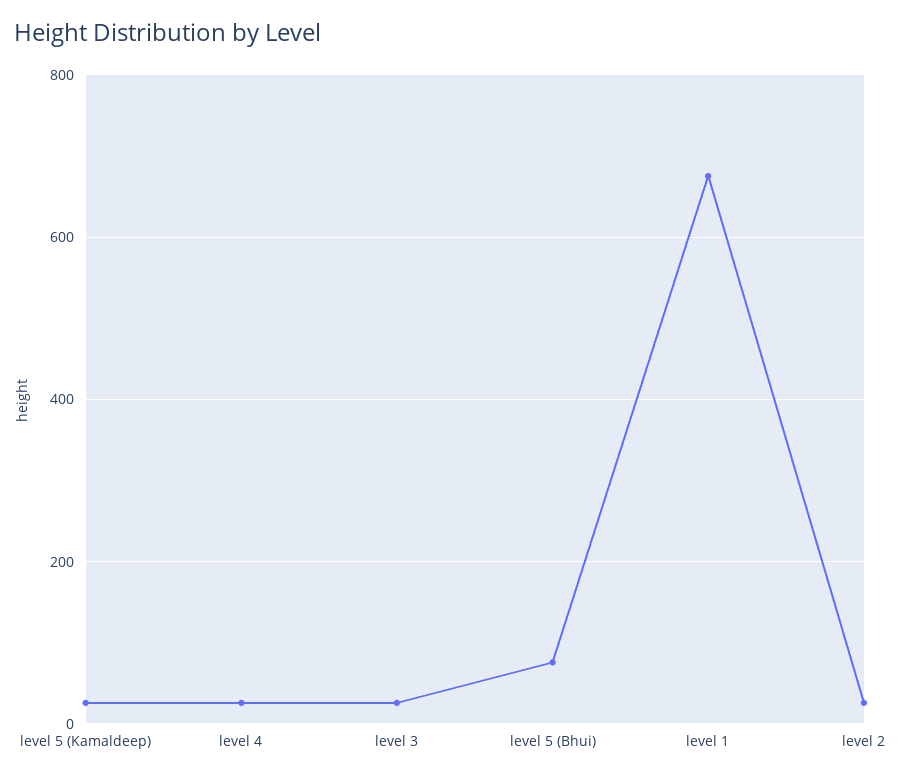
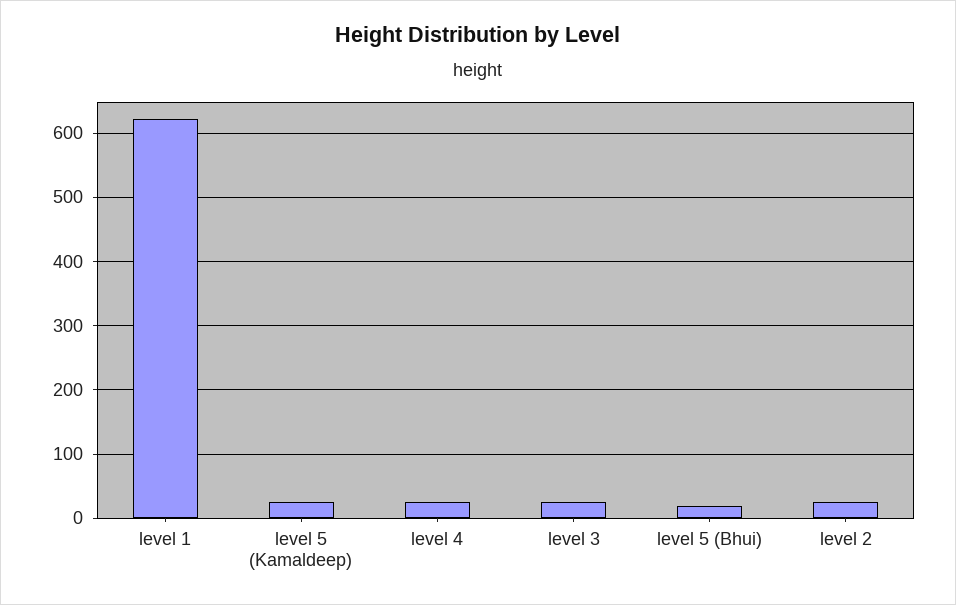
level 5 (Bhui): 80 -> 20
level 1: 680 -> 620

